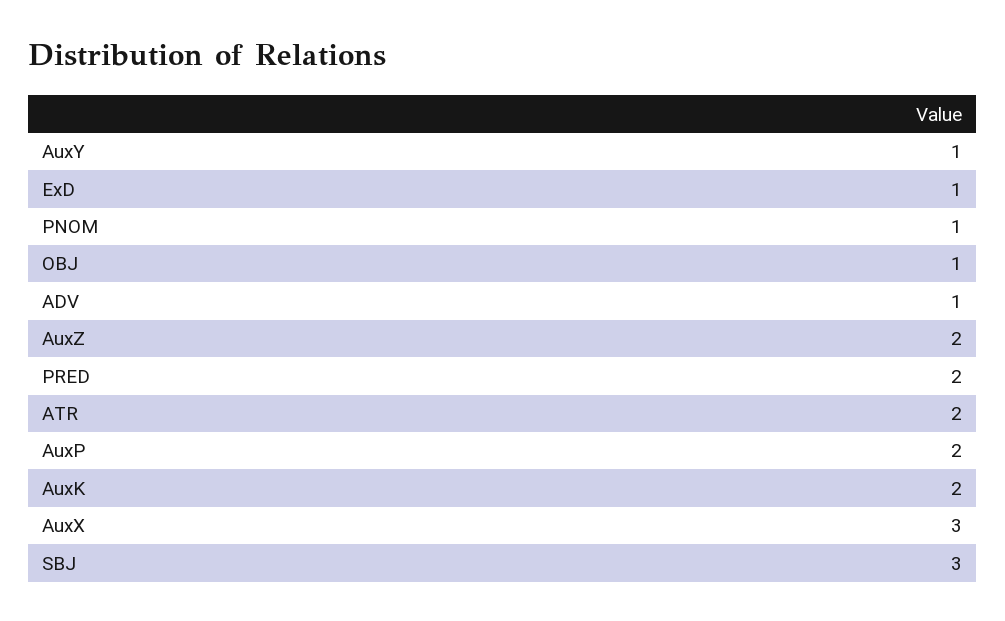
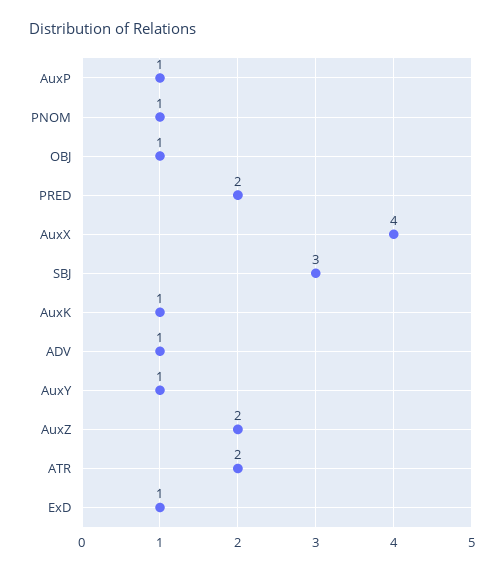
AuxP: 2 -> 1
AuxK: 2 -> 1
AuxX: 3 -> 4

